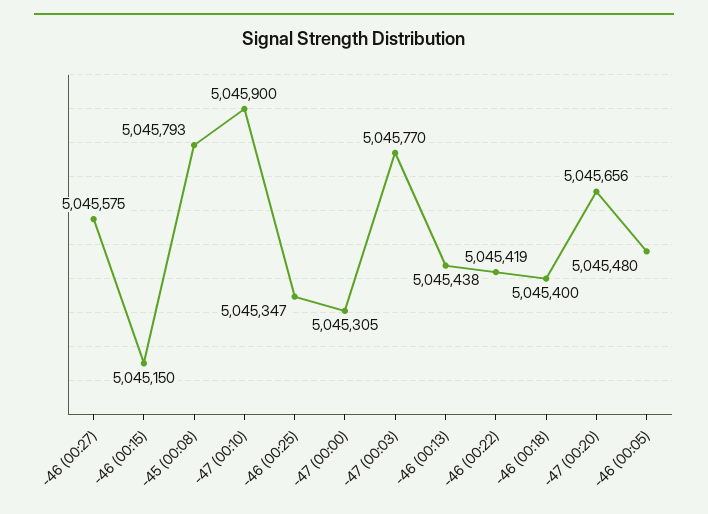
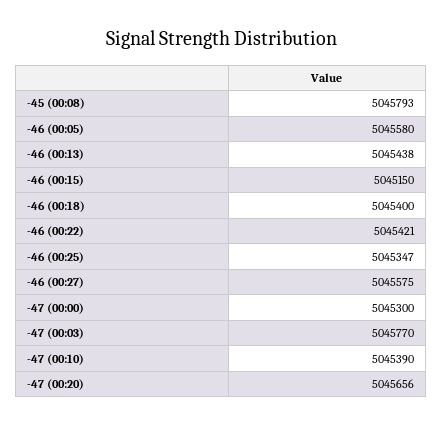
-47 (00:10): 5045900 -> 5045390
-47 (00:00): 5045305 -> 5045300
-46 (00:22): 5045419 -> 5045421
-46 (00:05): 5045480 -> 5045580

